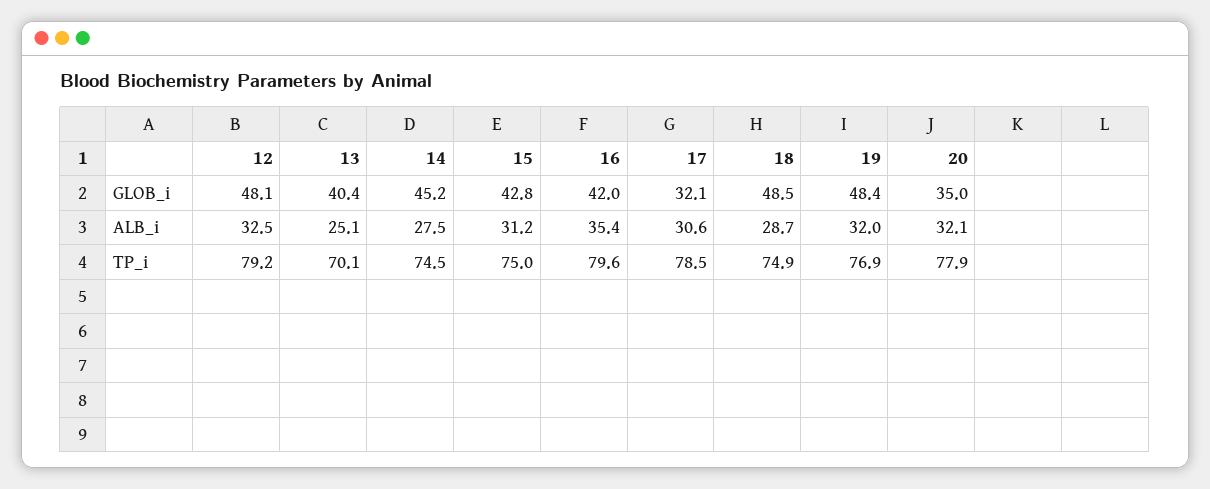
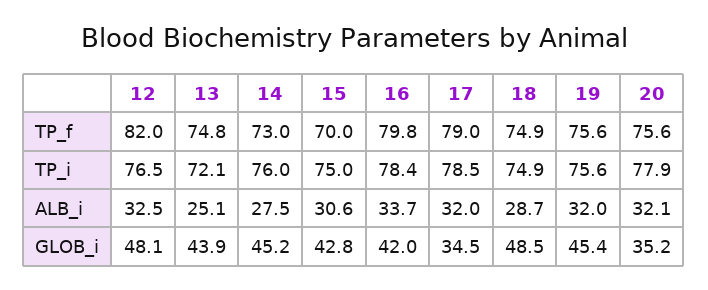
13, GLOB_i: 40.4 -> 43.9
17, GLOB_i: 32.1 -> 34.5
19, GLOB_i: 48.4 -> 45.4
20, GLOB_i: 35 -> 35.2
15, ALB_i: 31.2 -> 30.6
16, ALB_i: 35.4 -> 33.7
17, ALB_i: 30.6 -> 32
12, TP_i: 79.2 -> 76.5
13, TP_i: 70.1 -> 72.1
14, TP_i: 74.5 -> 76
16, TP_i: 79.6 -> 78.4
19, TP_i: 76.9 -> 75.6
12, TP_f: none -> 82
13, TP_f: none -> 74.8
14, TP_f: none -> 73
15, TP_f: none -> 70
16, TP_f: none -> 79.8
17, TP_f: none -> 79
18, TP_f: none -> 74.9
19, TP_f: none -> 75.6
20, TP_f: none -> 75.6

